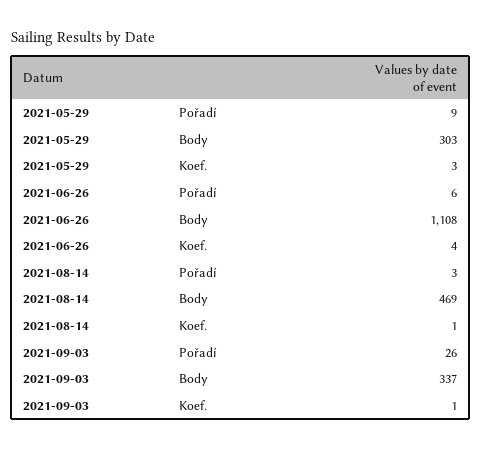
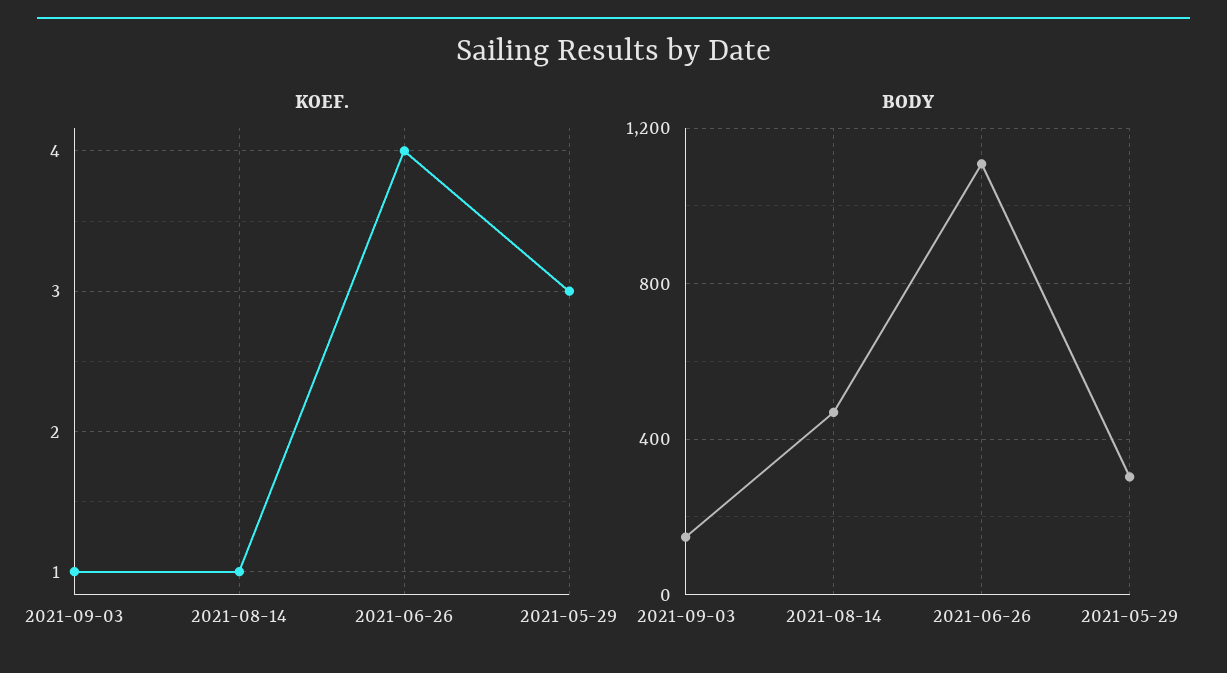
Pořadí, 2021-05-29: 9 -> none
Pořadí, 2021-06-26: 6 -> none
Pořadí, 2021-08-14: 3 -> none
Pořadí, 2021-09-03: 26 -> none
Body, 2021-09-03: 337 -> 150

